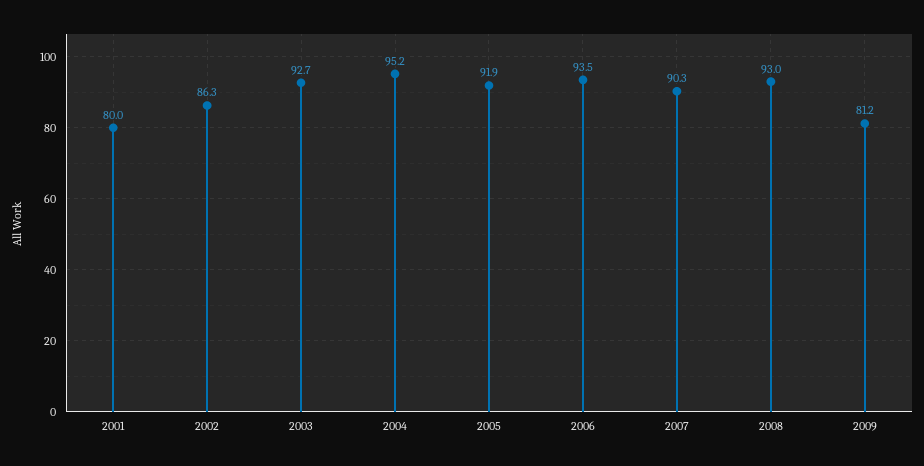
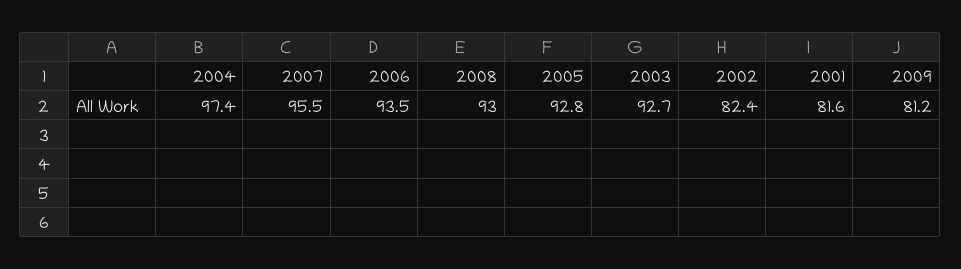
2001: 80 -> 81.6
2002: 86.3 -> 82.4
2004: 95.2 -> 97.4
2005: 91.9 -> 92.8
2007: 90.3 -> 95.5

